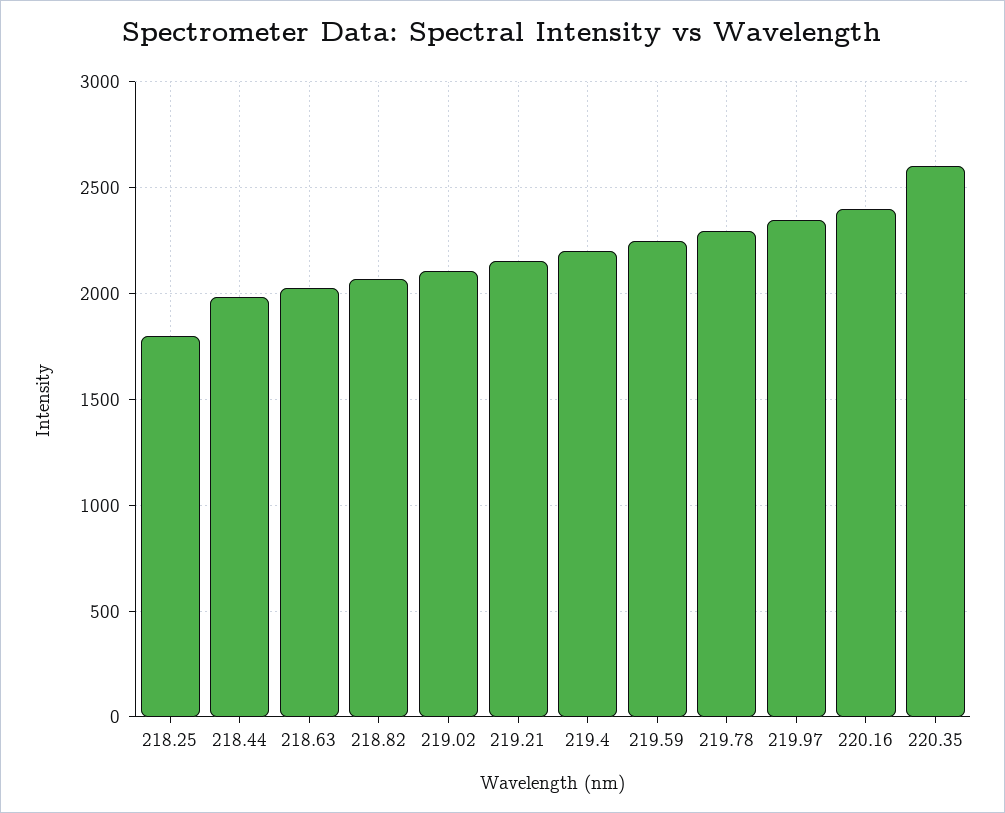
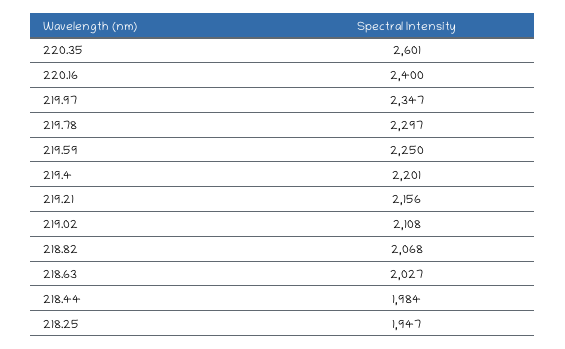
218.25: 1800 -> 1947

